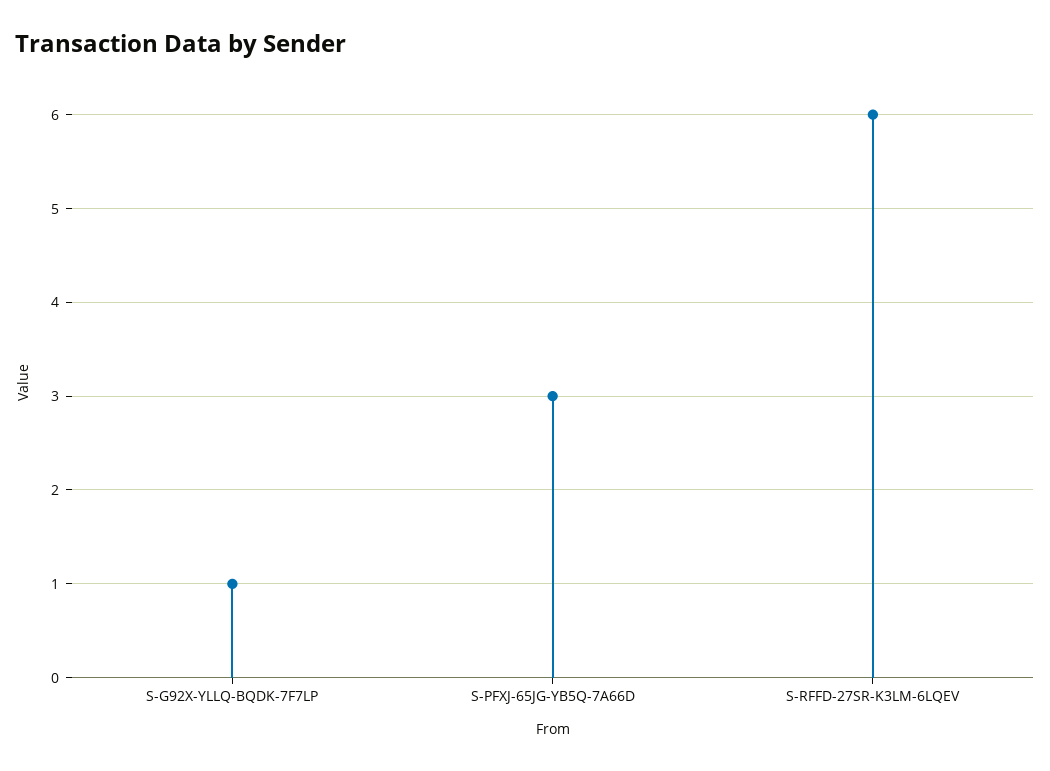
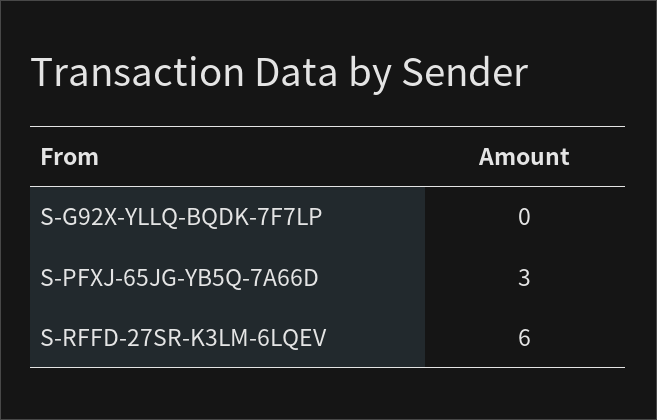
S-G92X-YLLQ-BQDK-7F7LP: 1 -> 0

